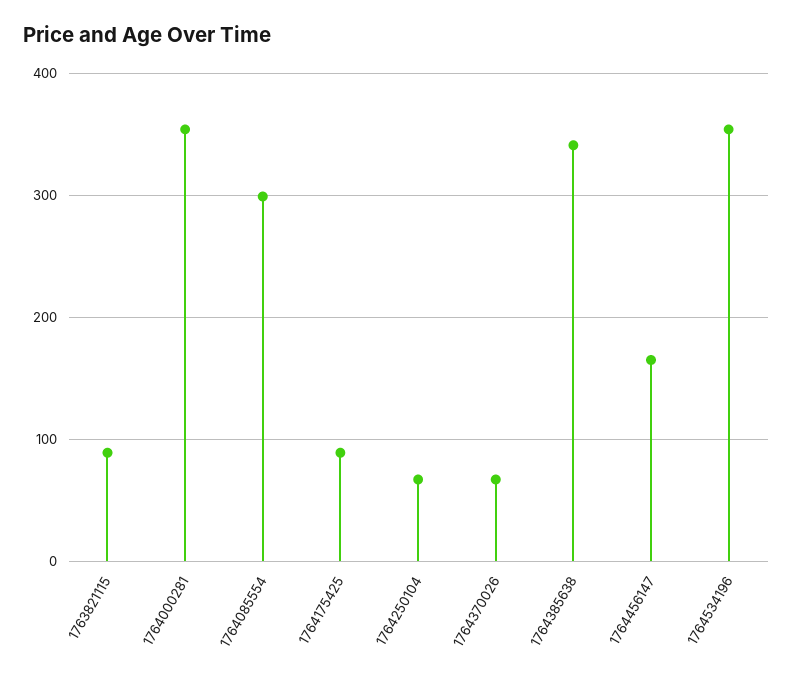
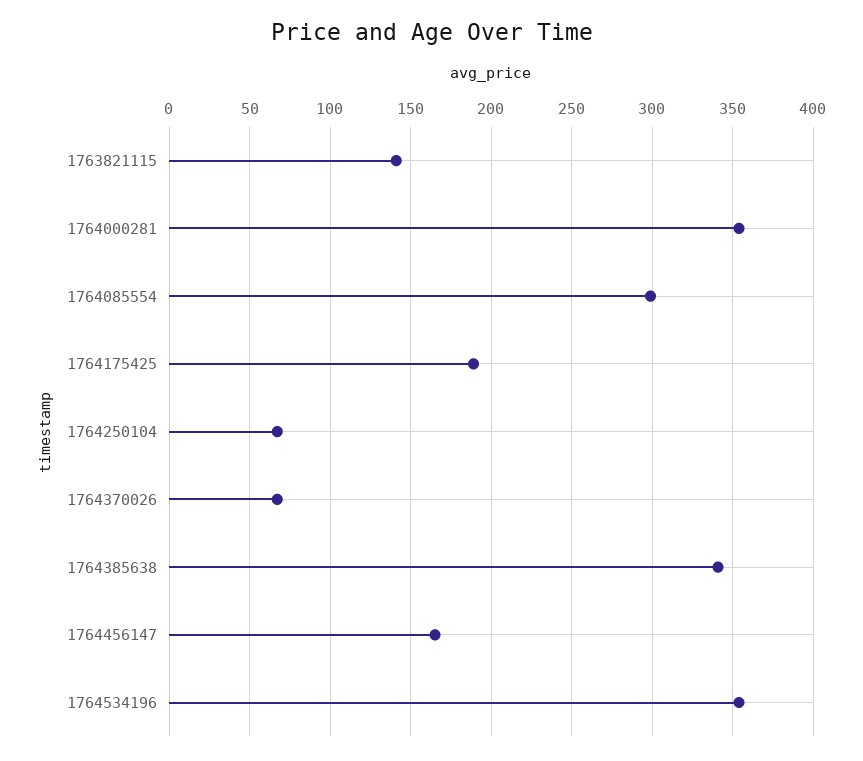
1763821115: 90 -> 140
1764175425: 90 -> 190

